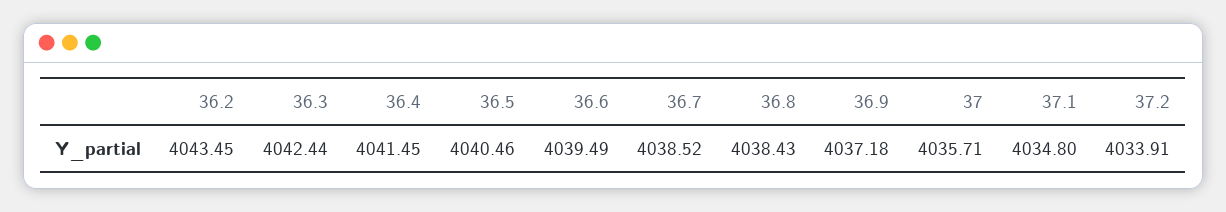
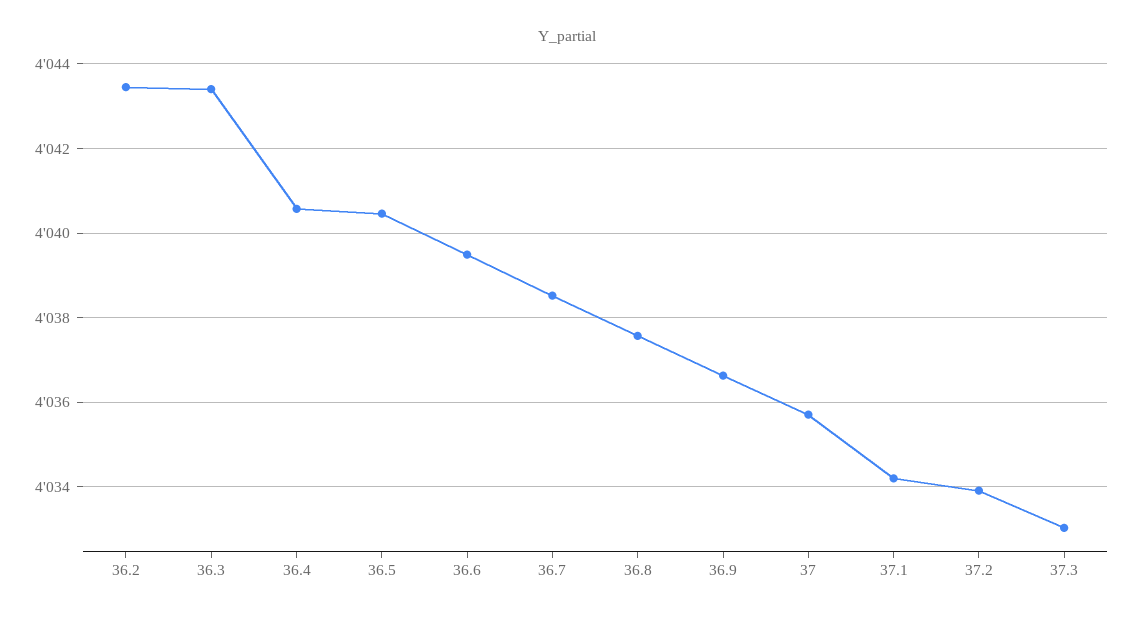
36.3: 4042.44 -> 4043.4
36.4: 4041.45 -> 4040.6
36.8: 4038.43 -> 4037.6
36.9: 4037.18 -> 4036.6
37.1: 4034.8 -> 4034.2
37.3: none -> 4033

